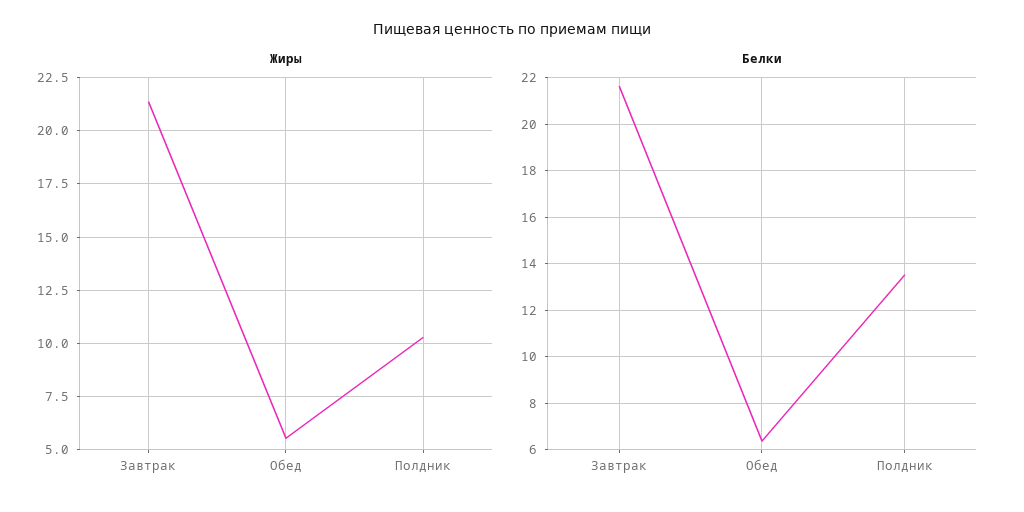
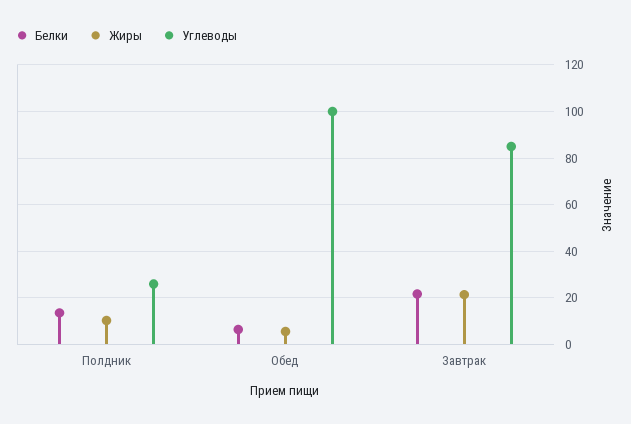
Углеводы, Полдник: none -> 25
Углеводы, Обед: none -> 100
Углеводы, Завтрак: none -> 85

